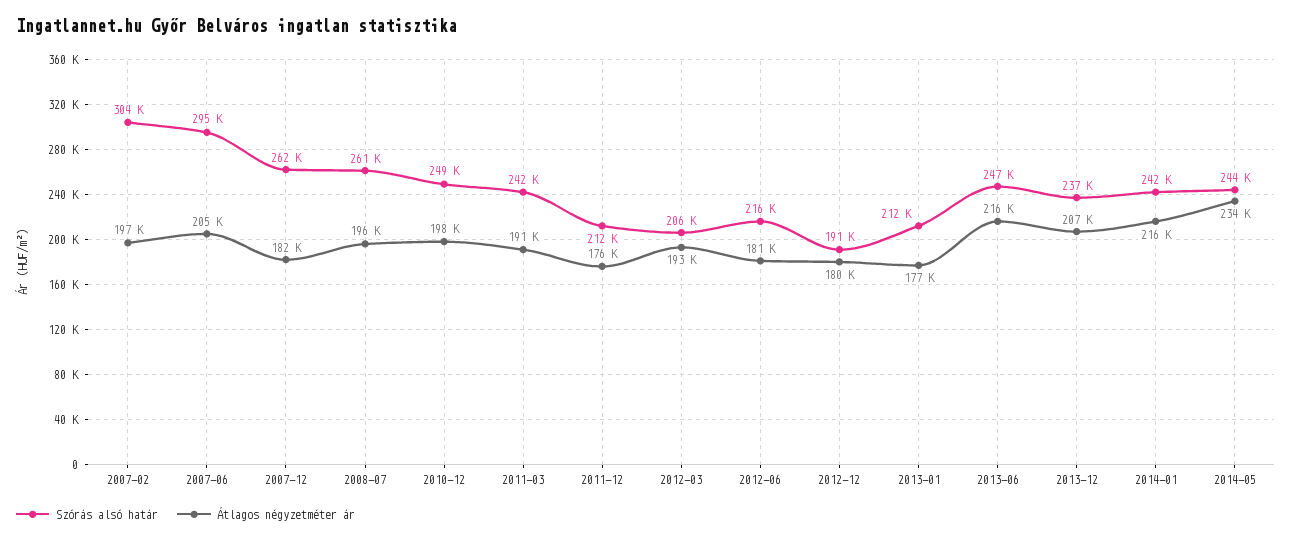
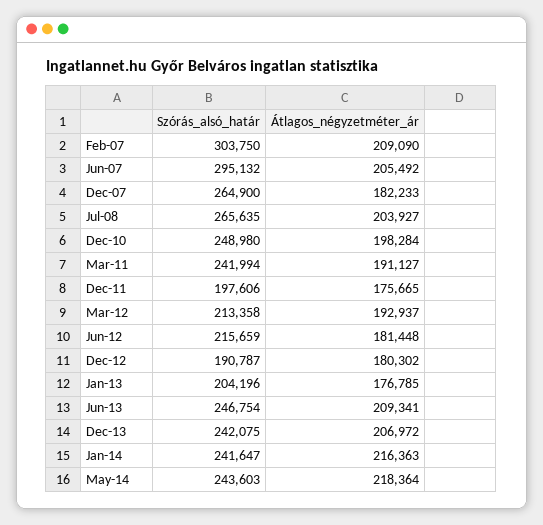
Átlagos négyzetméter ár, 2007-02: 197000 -> 209090
Szórás alsó határ, 2007-12: 262000 -> 264900
Szórás alsó határ, 2008-07: 261000 -> 265635
Átlagos négyzetméter ár, 2008-07: 196000 -> 203927
Szórás alsó határ, 2011-12: 212000 -> 197606
Szórás alsó határ, 2012-03: 206000 -> 213358
Szórás alsó határ, 2013-01: 212000 -> 204196
Átlagos négyzetméter ár, 2013-06: 216000 -> 209341
Szórás alsó határ, 2013-12: 237000 -> 242075
Átlagos négyzetméter ár, 2014-05: 234000 -> 218364

